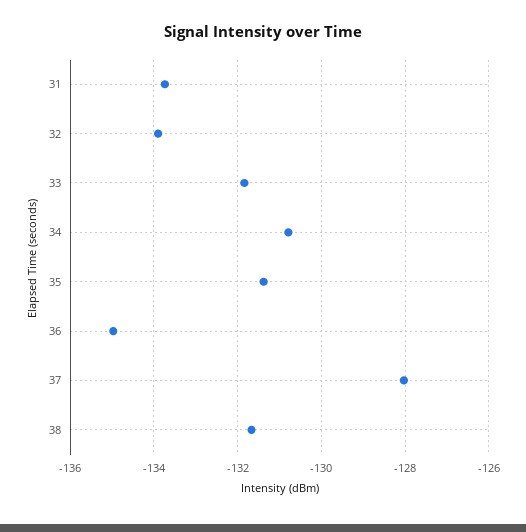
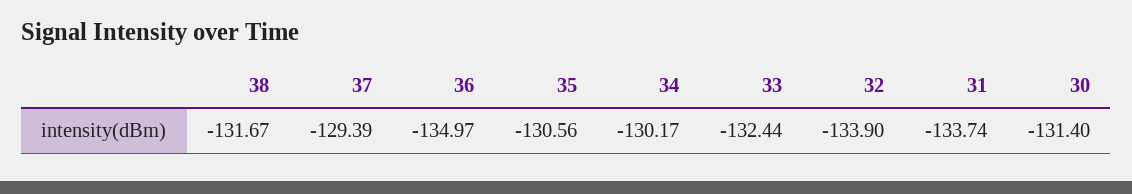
33: -131.8 -> -132.44
34: -130.8 -> -130.17
35: -131.4 -> -130.56
37: -128 -> -129.39
30: none -> -131.4

